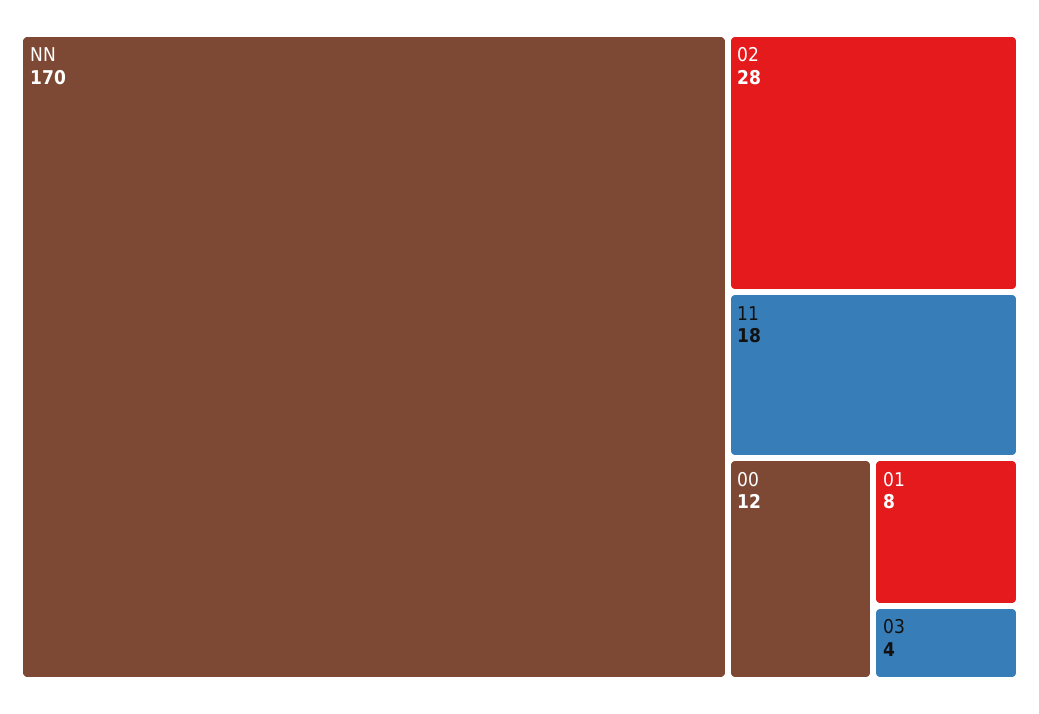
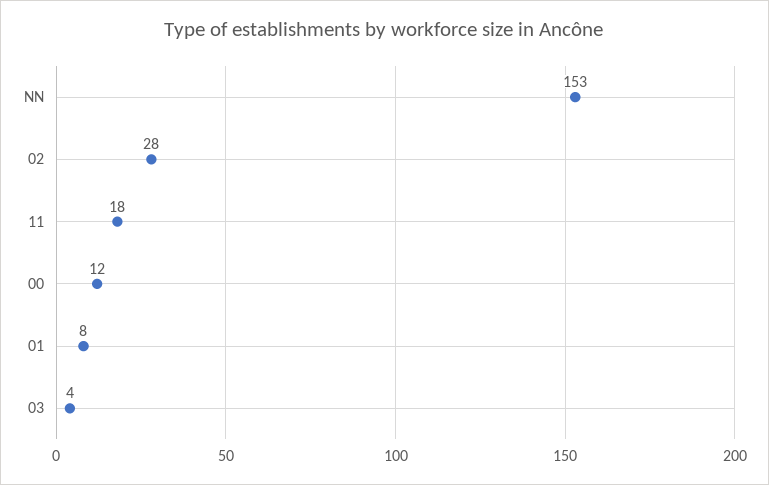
NN: 170 -> 153

